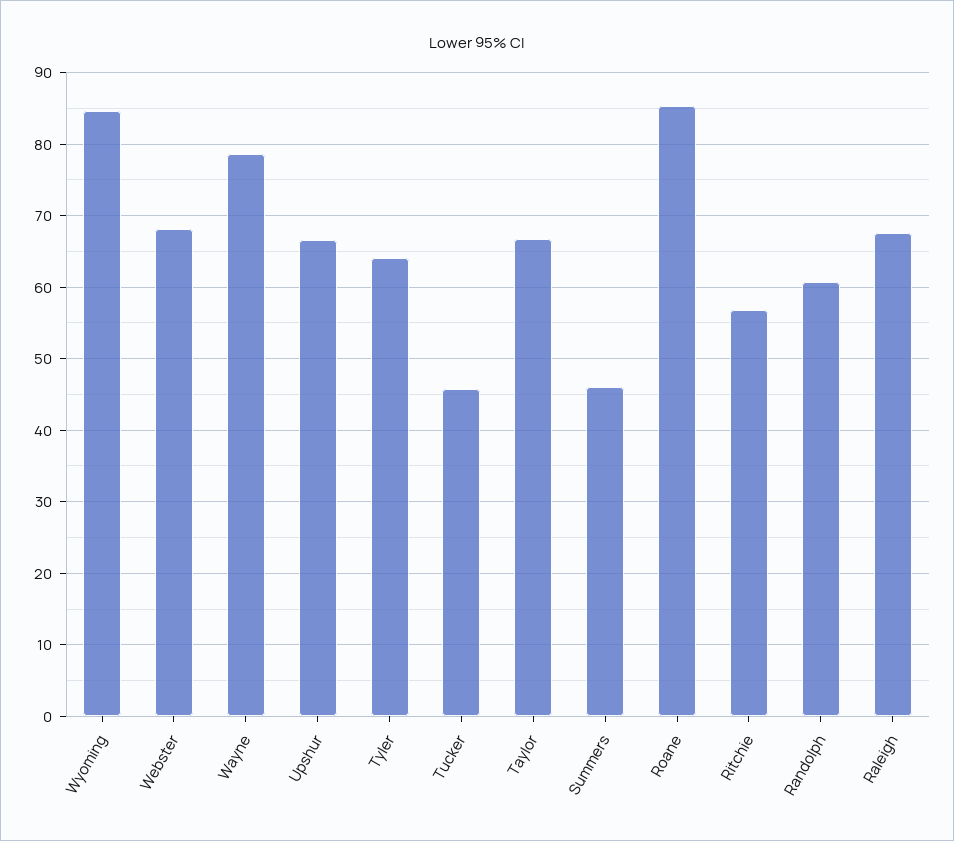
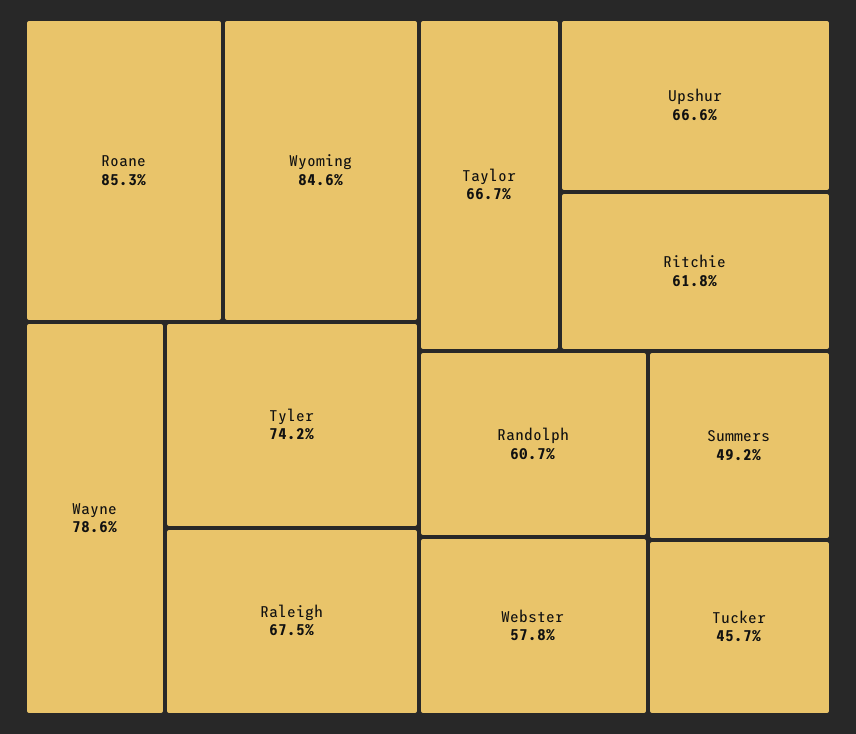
Webster: 68 -> 57.8
Tyler: 64 -> 74.2
Summers: 46 -> 49.2
Ritchie: 57 -> 61.8

